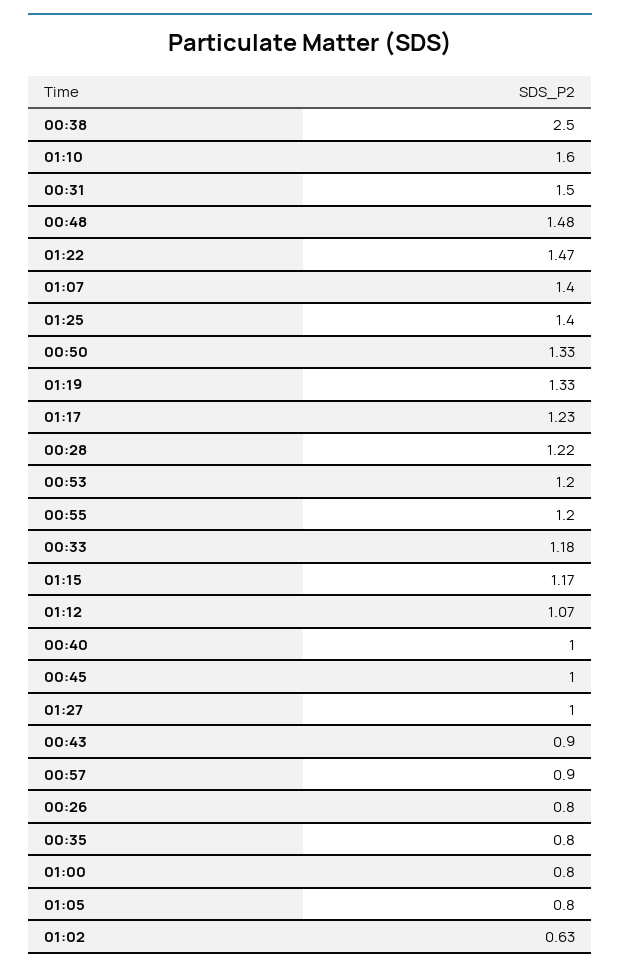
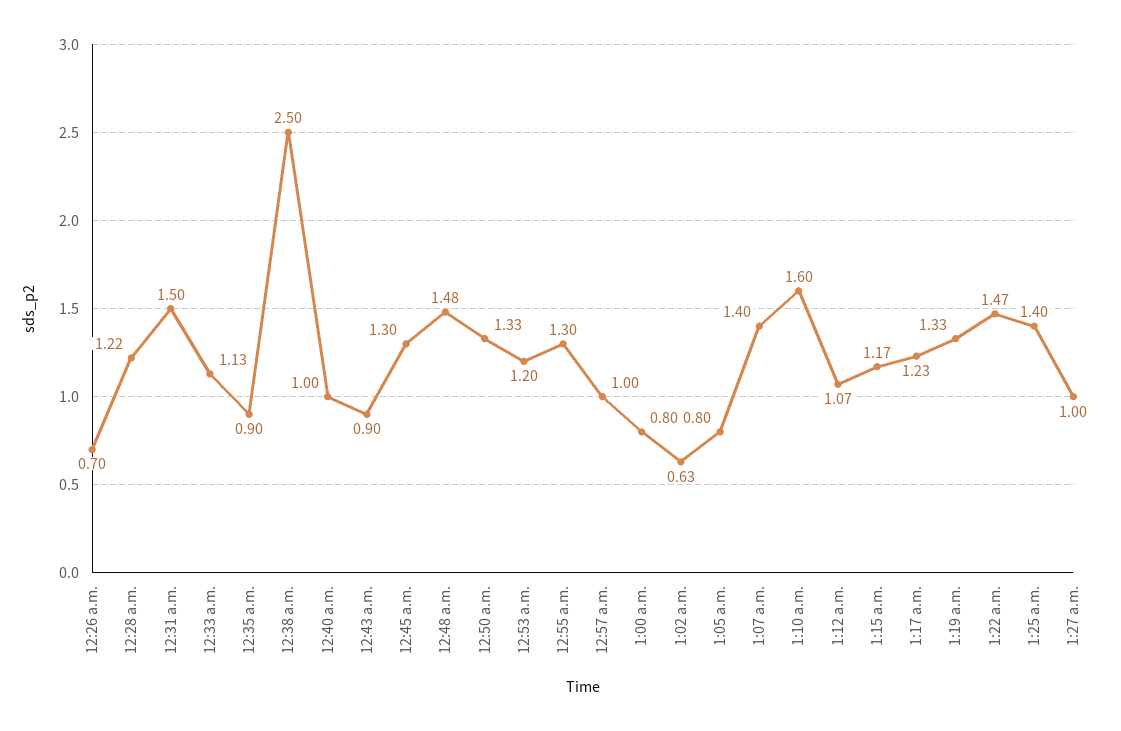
00:55: 1.2 -> 1.3
00:33: 1.18 -> 1.13
00:45: 1 -> 1.3
00:57: 0.9 -> 1
00:26: 0.8 -> 0.7
00:35: 0.8 -> 0.9

